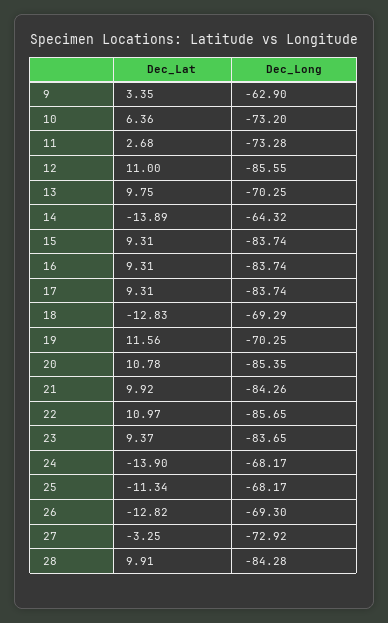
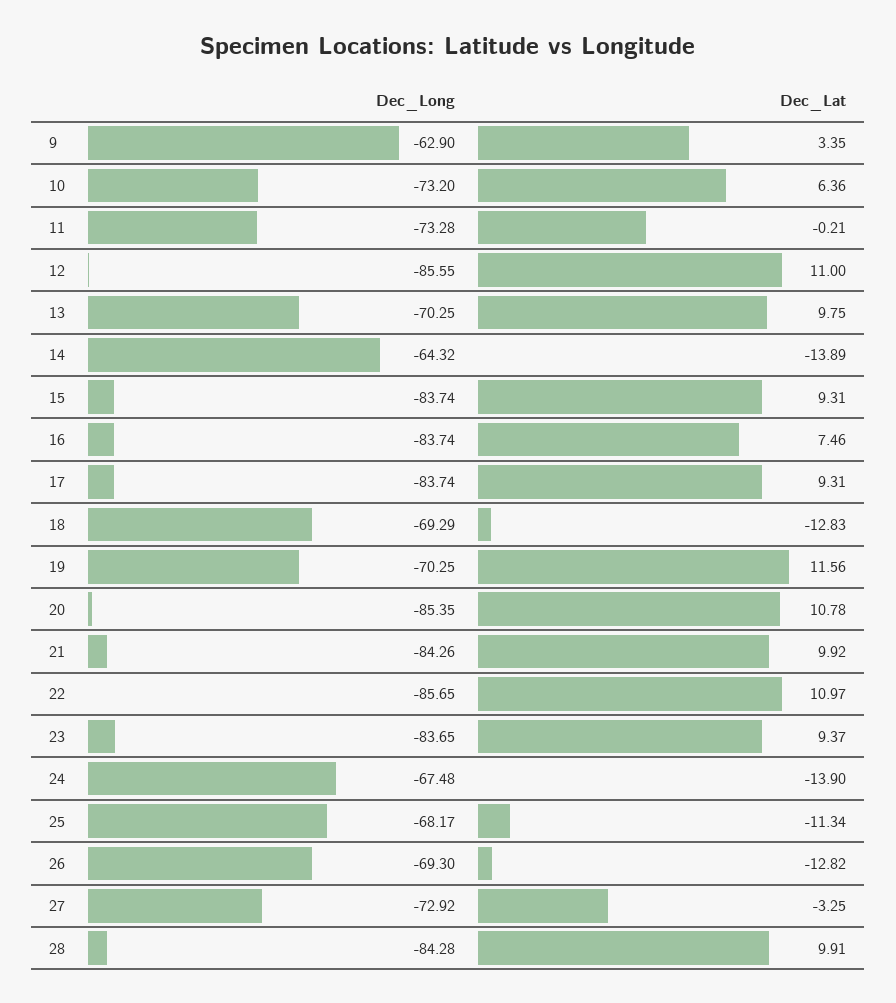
Dec_Lat, 11: 2.68 -> -0.21
Dec_Lat, 16: 9.31 -> 7.46
Dec_Long, 24: -68.17 -> -67.48

